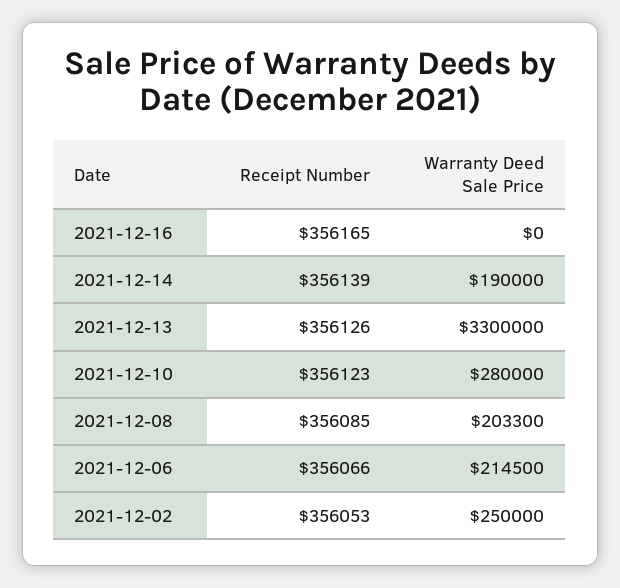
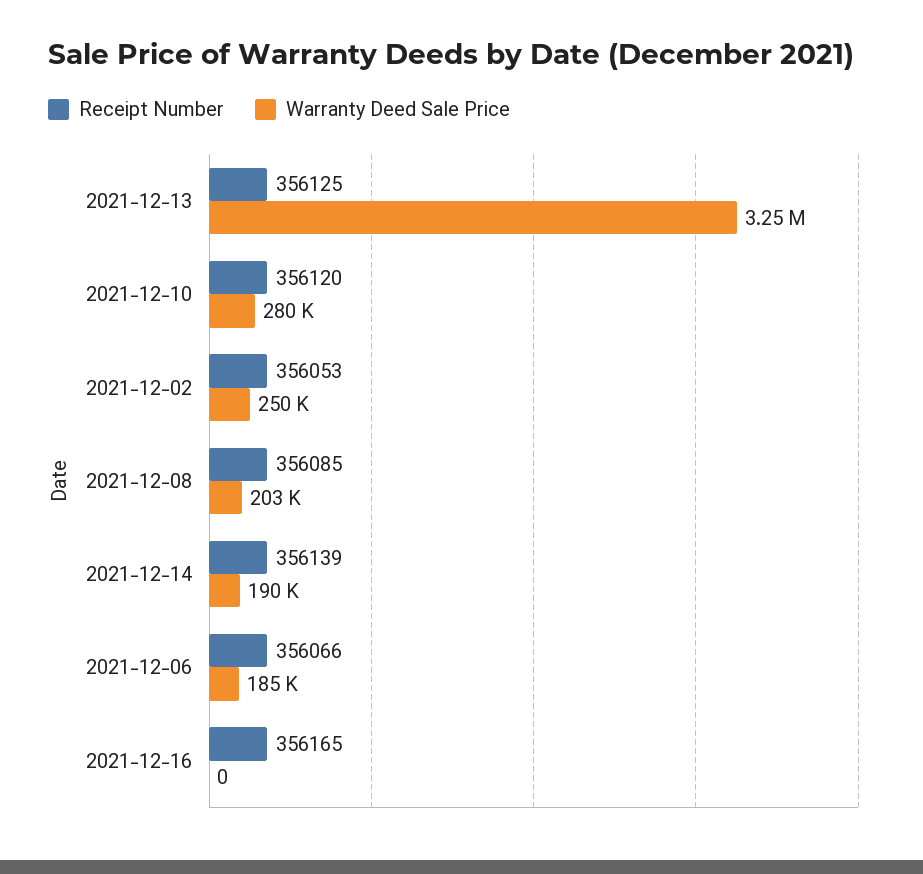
Receipt Number, 2021-12-13: 356126 -> 356125
Warranty Deed Sale Price, 2021-12-13: 3300000 -> 3250000
Receipt Number, 2021-12-10: 356123 -> 356120
Warranty Deed Sale Price, 2021-12-06: 214500 -> 185000

